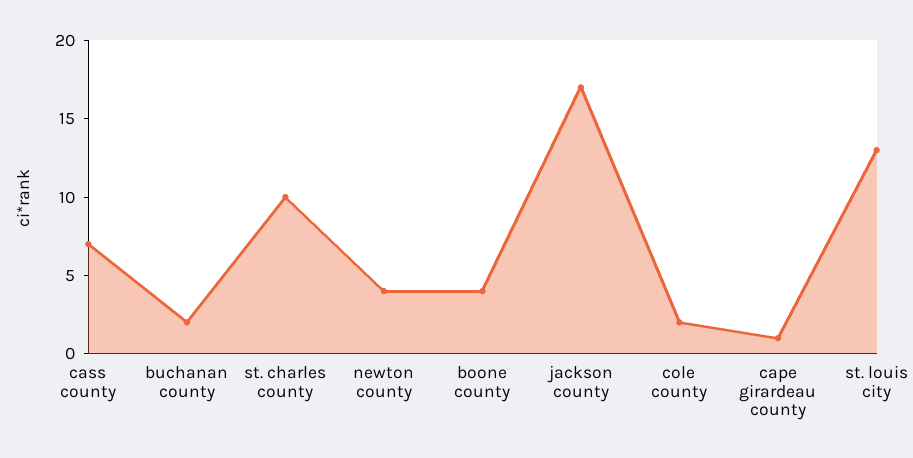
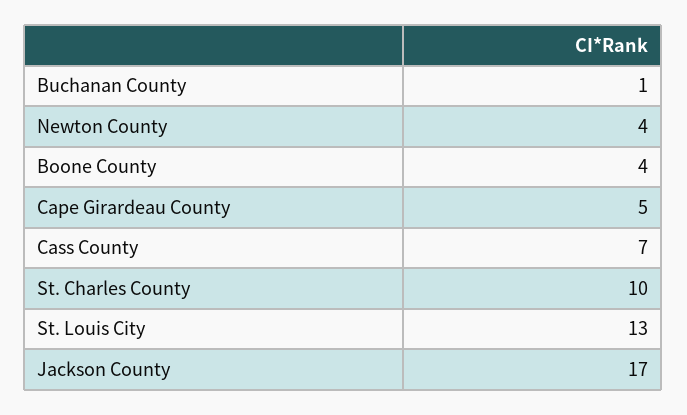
buchanan county: 2 -> 1
cole county: 2 -> none
cape girardeau county: 1 -> 5

